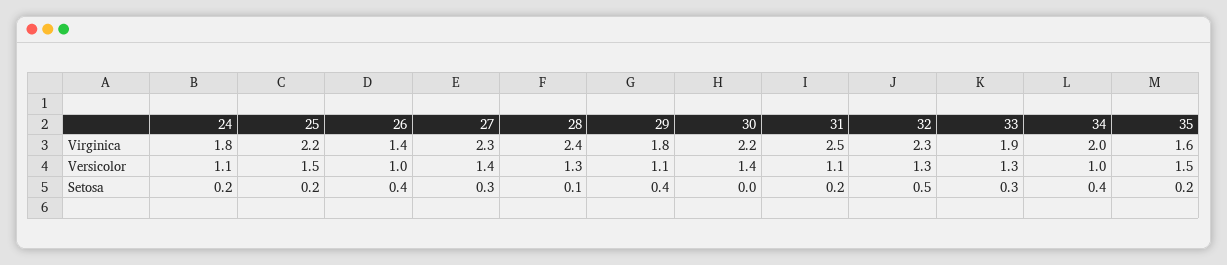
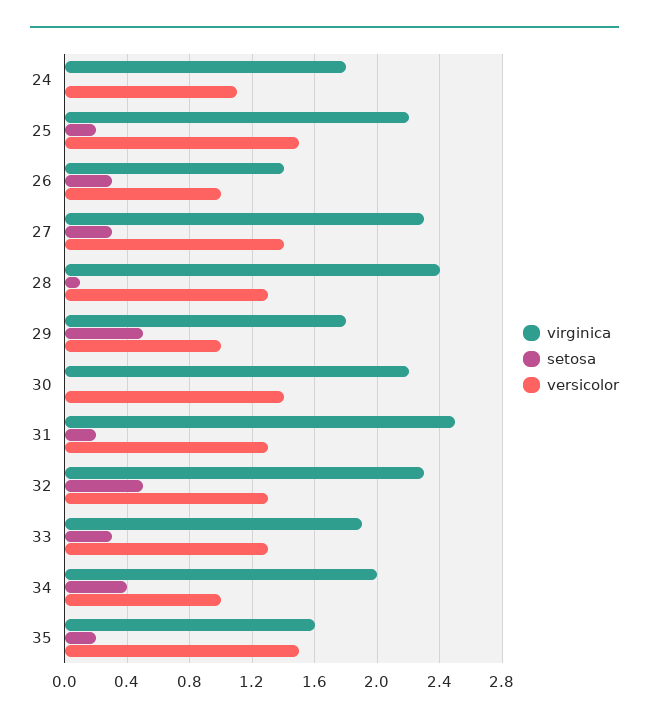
Versicolor, 29: 1.1 -> 1
Versicolor, 31: 1.1 -> 1.3
Setosa, 24: 0.2 -> 0
Setosa, 26: 0.4 -> 0.3
Setosa, 29: 0.4 -> 0.5

